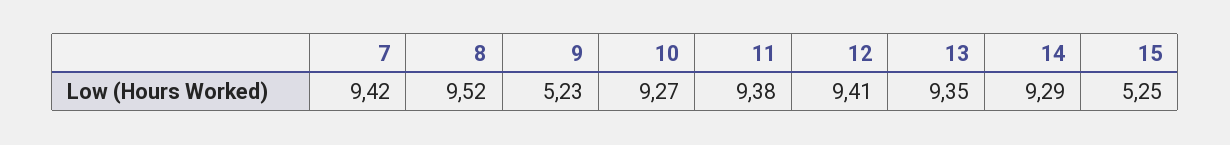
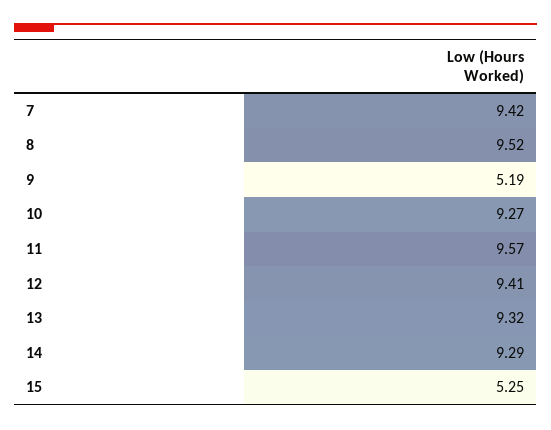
9: 5.23 -> 5.19
11: 9.38 -> 9.57
13: 9.35 -> 9.32

